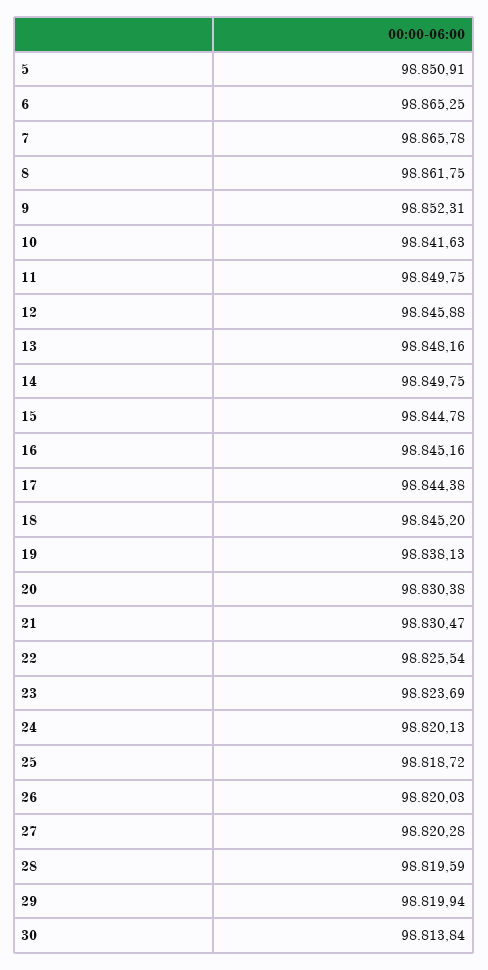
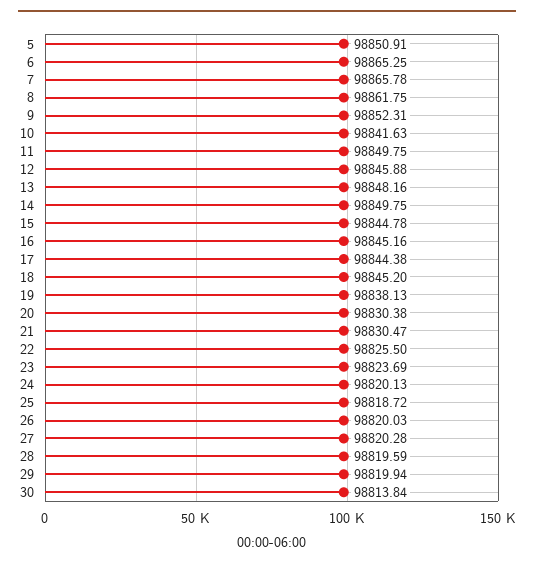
22: 98825.54 -> 98825.5

